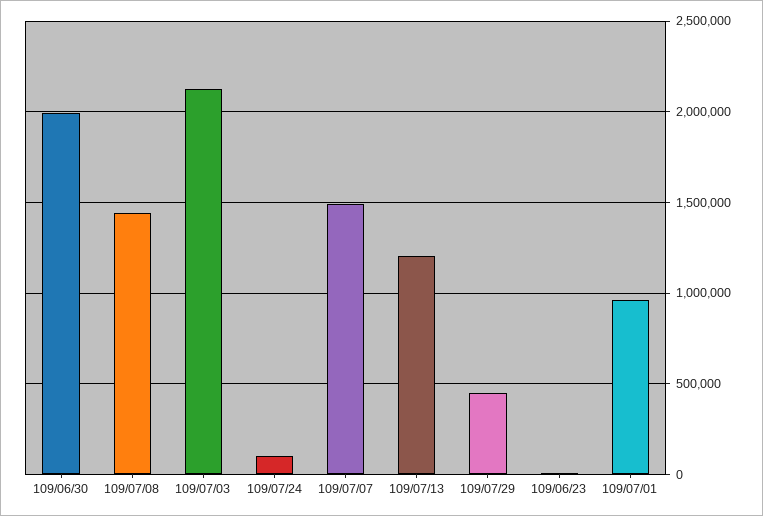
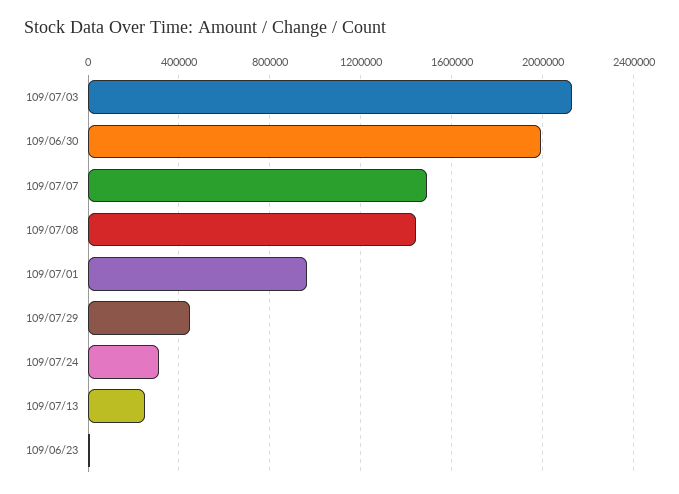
109/07/24: 100000 -> 300000
109/07/13: 1200000 -> 250000

